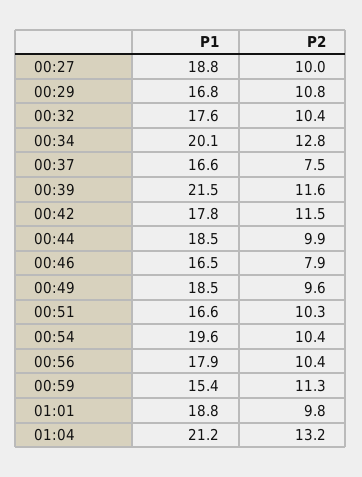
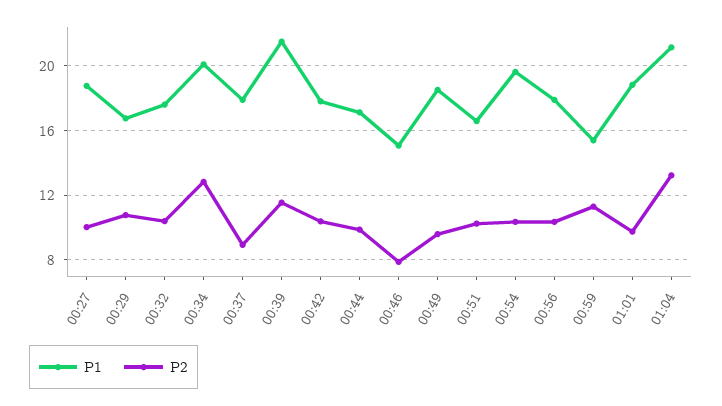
P1, 00:37: 16.6 -> 18
P2, 00:37: 7.5 -> 9
P2, 00:42: 11.5 -> 10.5
P1, 00:44: 18.5 -> 17
P1, 00:46: 16.5 -> 15

